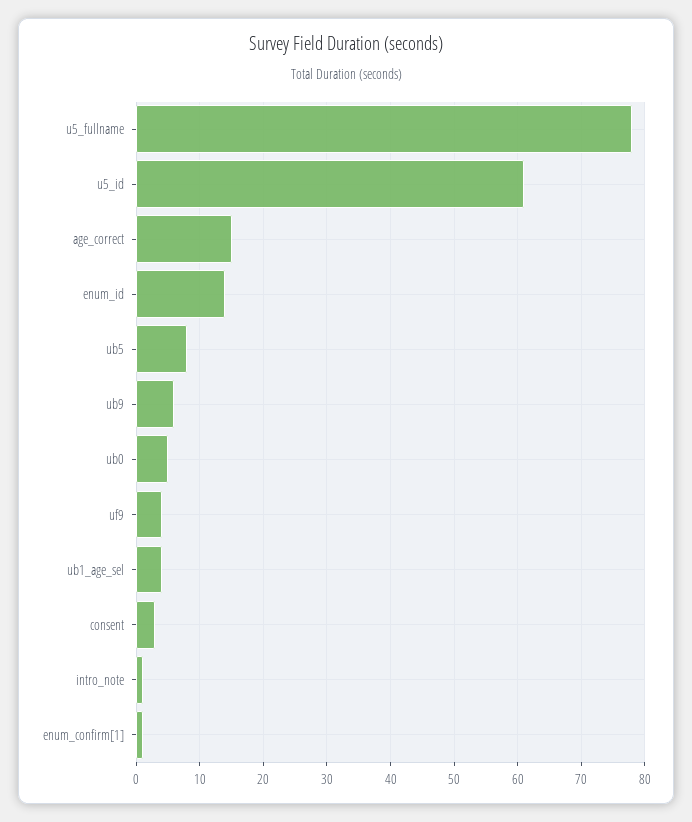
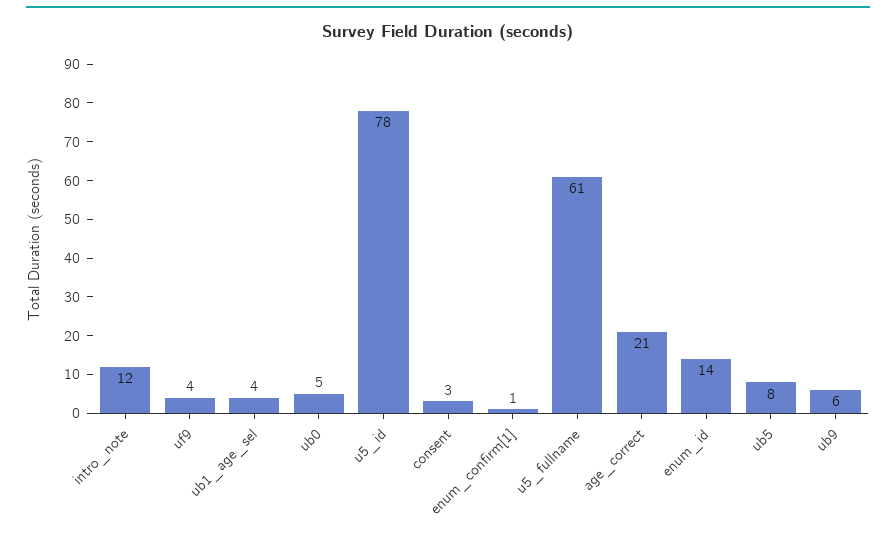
u5_fullname: 78 -> 61
u5_id: 61 -> 78
age_correct: 15 -> 21
intro_note: 1 -> 12

